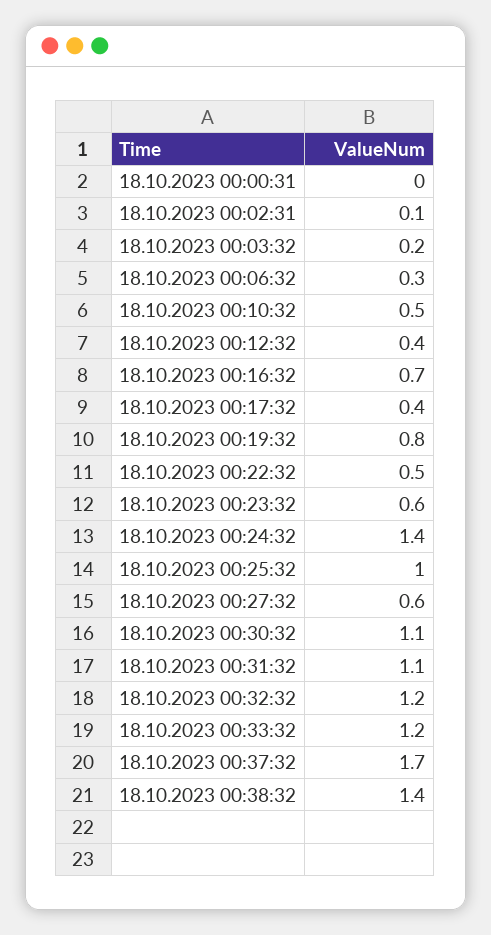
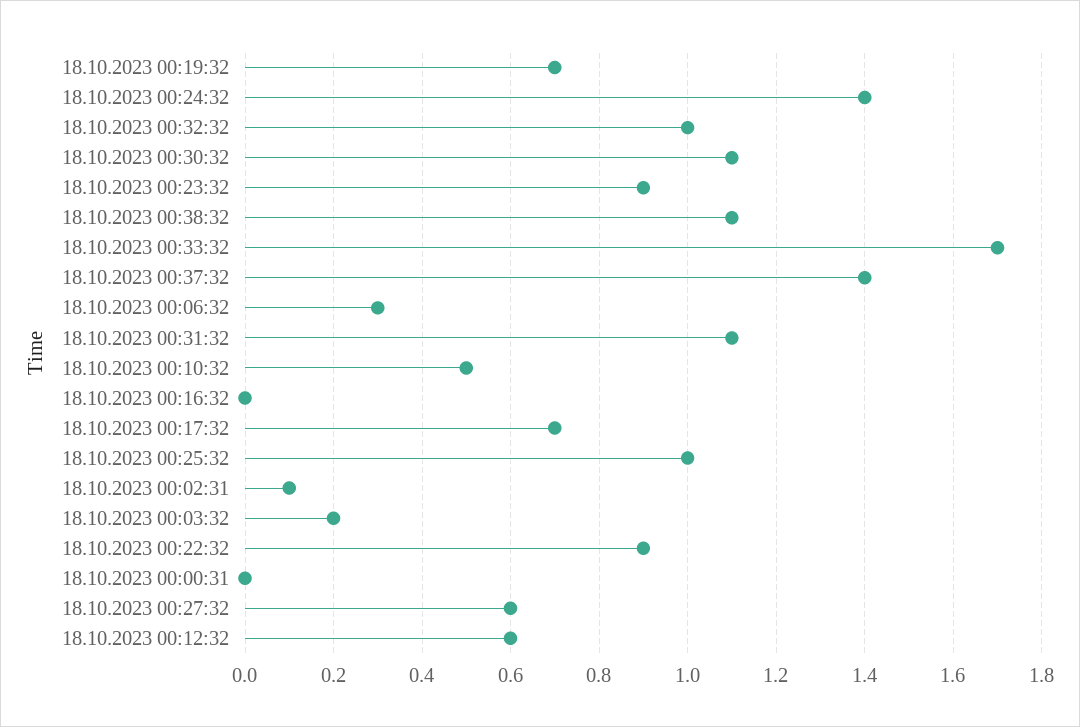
18.10.2023 00:12:32: 0.4 -> 0.6
18.10.2023 00:16:32: 0.7 -> 0
18.10.2023 00:17:32: 0.4 -> 0.7
18.10.2023 00:19:32: 0.8 -> 0.7
18.10.2023 00:22:32: 0.5 -> 0.9
18.10.2023 00:23:32: 0.6 -> 0.9
18.10.2023 00:32:32: 1.2 -> 1
18.10.2023 00:33:32: 1.2 -> 1.7
18.10.2023 00:37:32: 1.7 -> 1.4
18.10.2023 00:38:32: 1.4 -> 1.1

